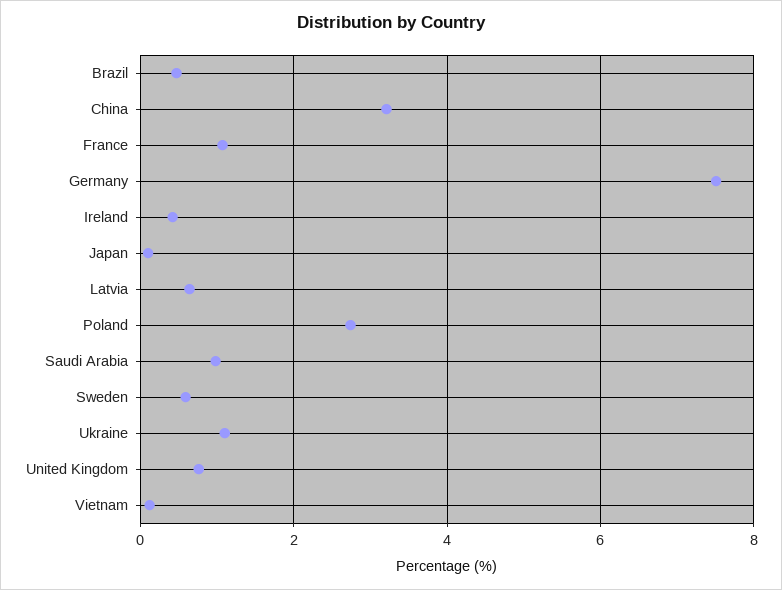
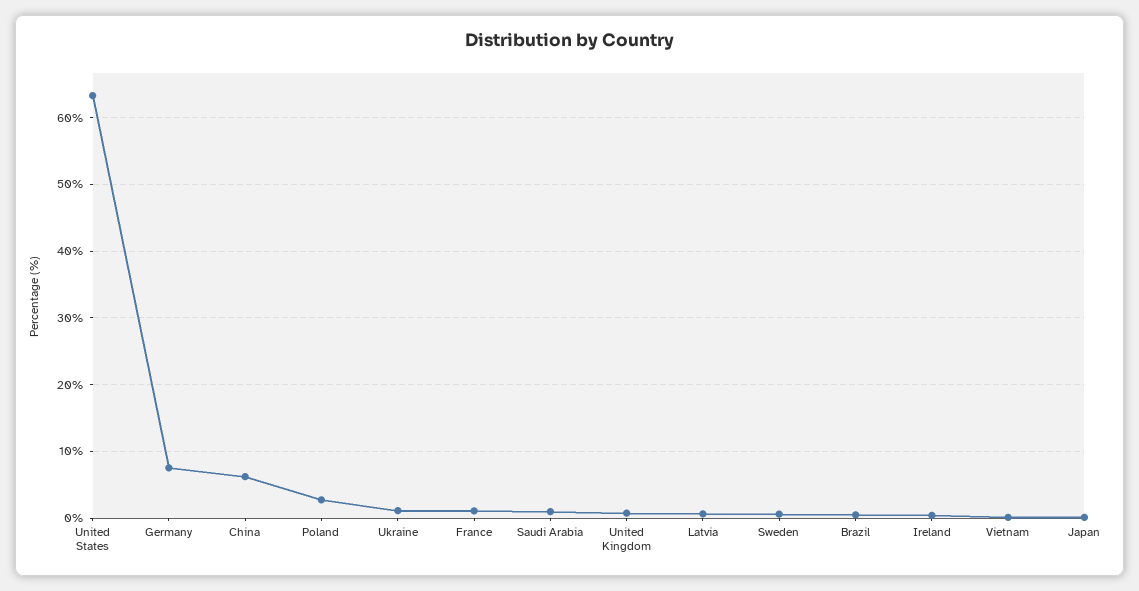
China: 3.2 -> 6
United States: none -> 63

